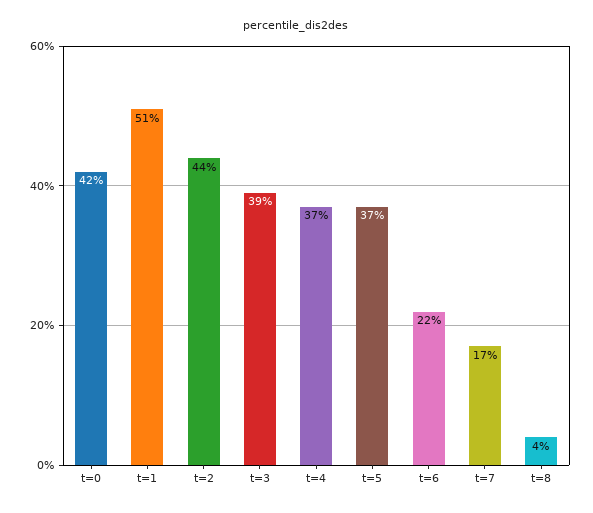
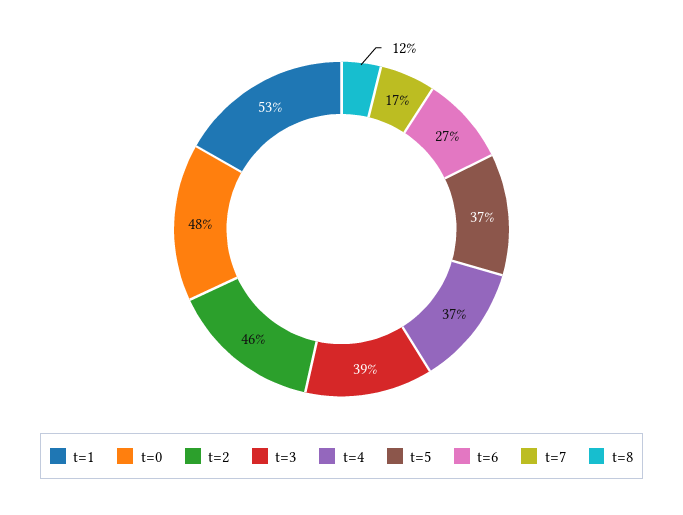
t=0: 42 -> 48
t=1: 51 -> 53
t=2: 44 -> 46
t=6: 22 -> 27
t=8: 4 -> 12

